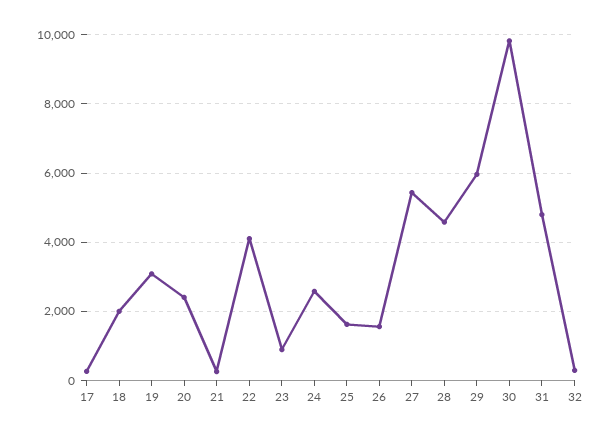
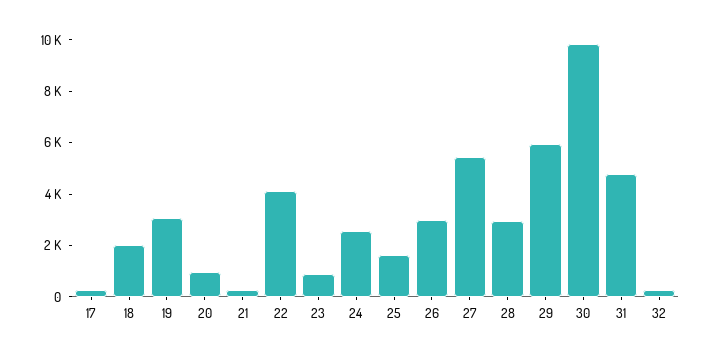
20: 2400 -> 1000
26: 1600 -> 3000
28: 4600 -> 3000

